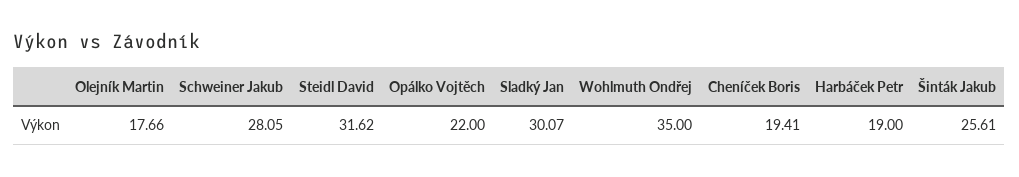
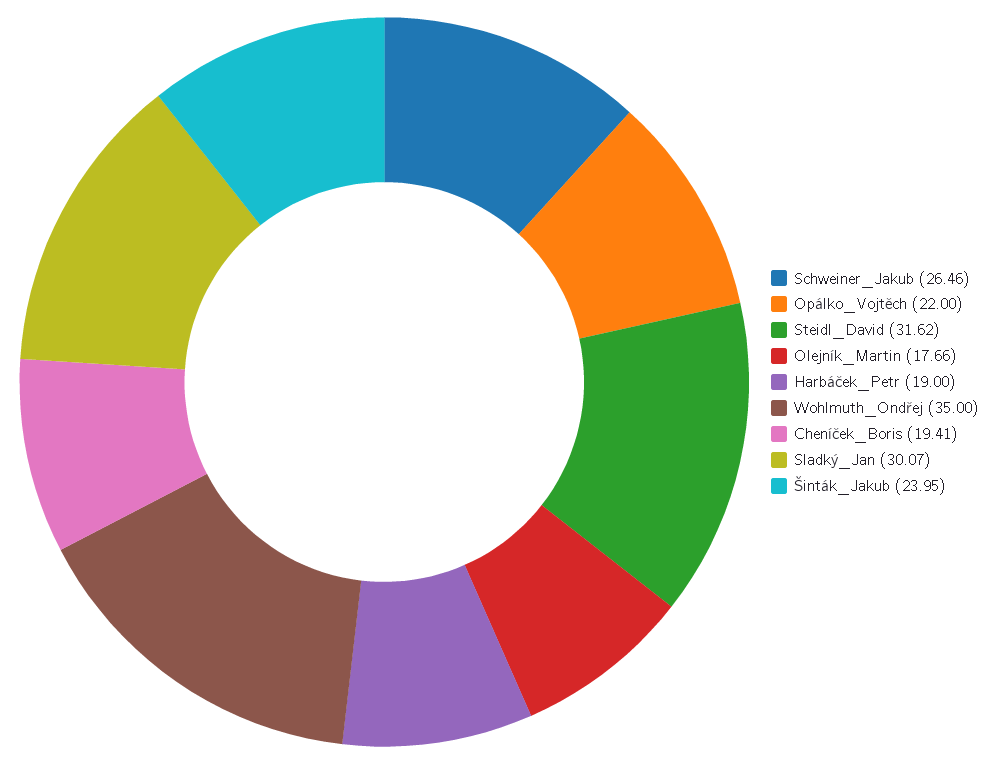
Schweiner Jakub: 28.05 -> 26.46
Šinták Jakub: 25.61 -> 23.95

